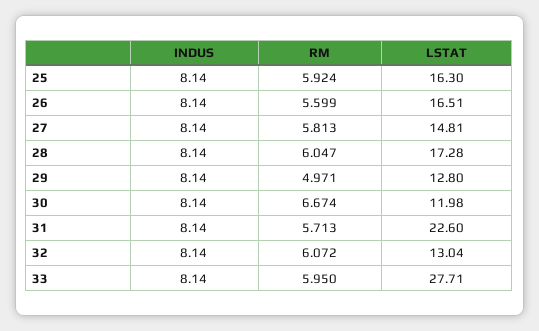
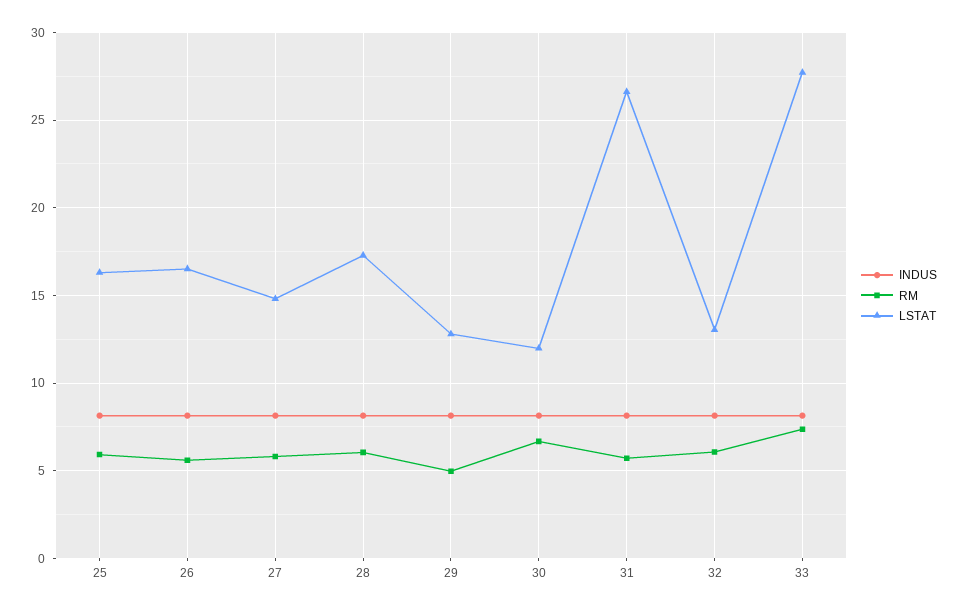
LSTAT, 31: 22.6 -> 26.5
RM, 33: 5.95 -> 7.5

